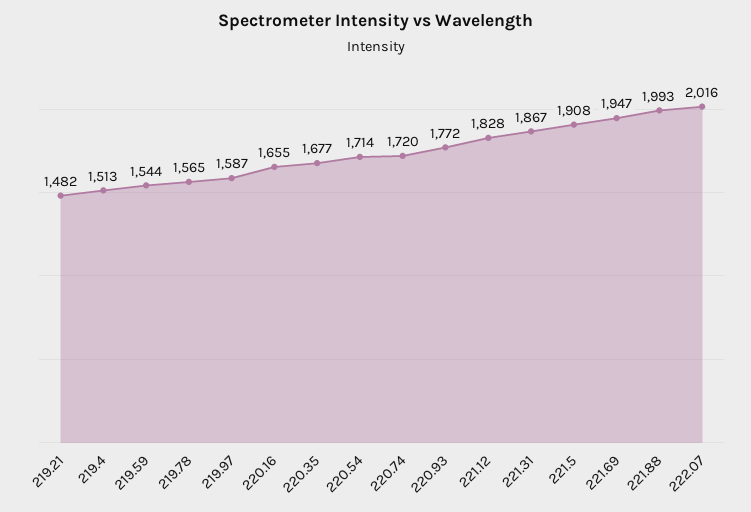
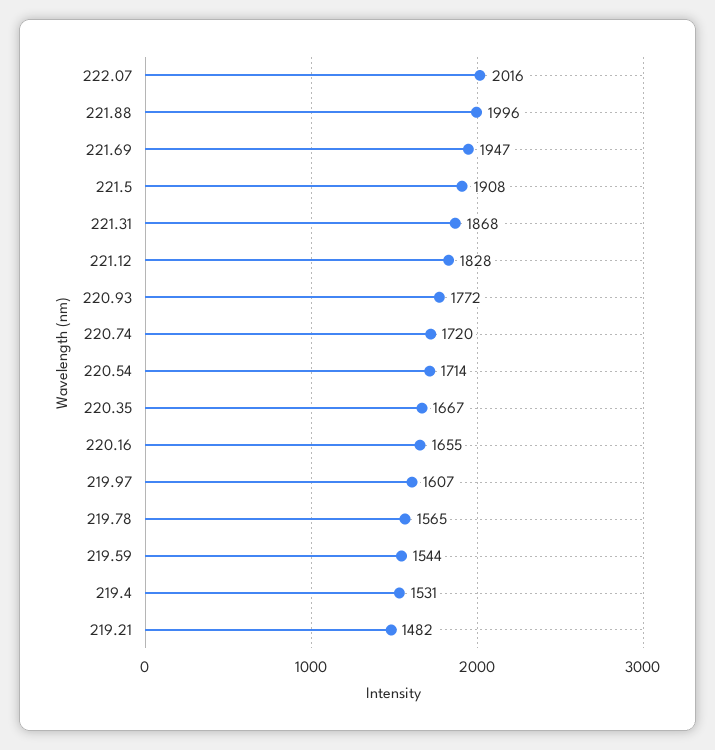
219.4: 1513 -> 1531
219.97: 1587 -> 1607
220.35: 1677 -> 1667
221.31: 1867 -> 1868
221.88: 1993 -> 1996

